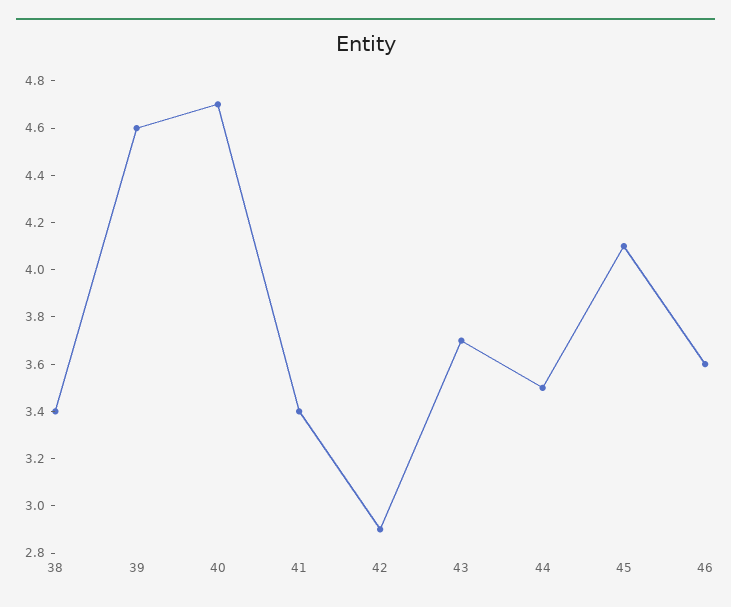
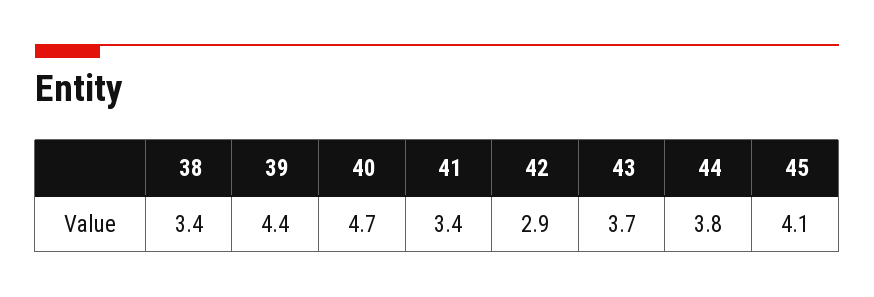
39: 4.6 -> 4.4
44: 3.5 -> 3.8
46: 3.6 -> none

